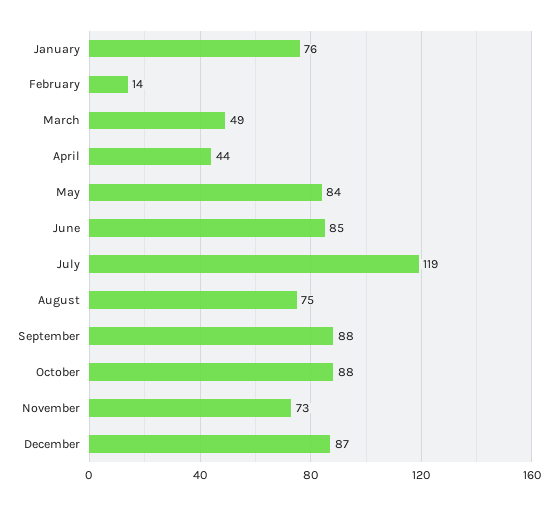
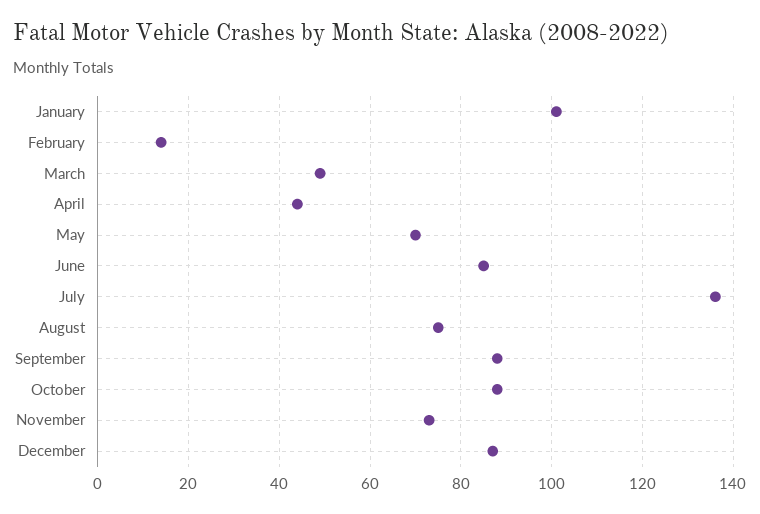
January: 76 -> 100
May: 84 -> 70
July: 119 -> 135

